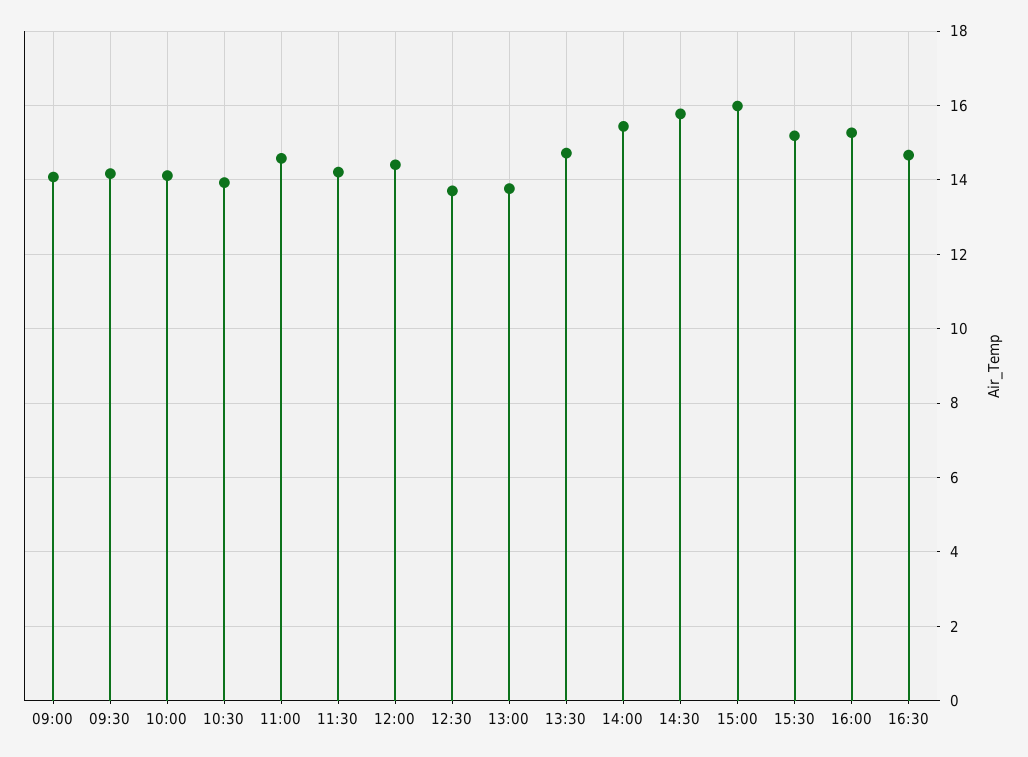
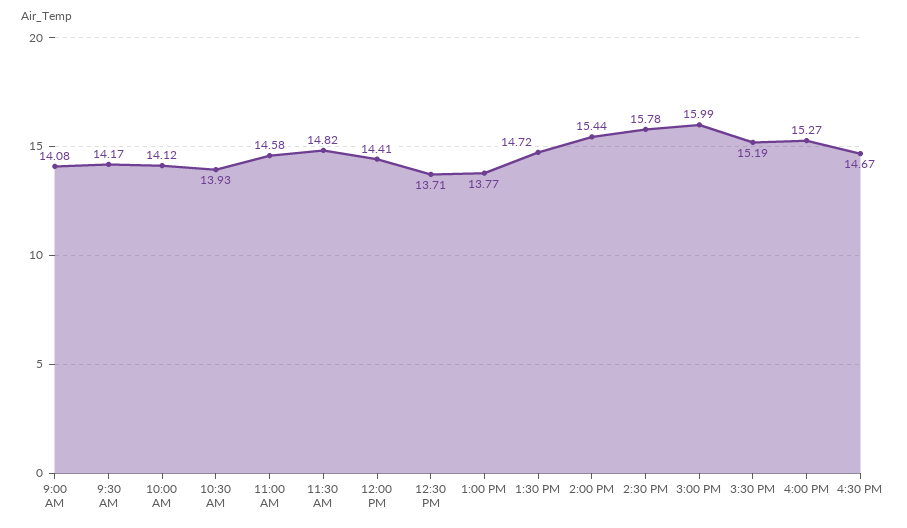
11:30: 14.2 -> 14.82

